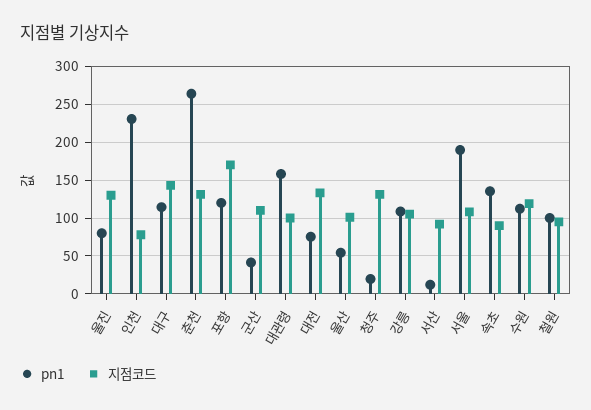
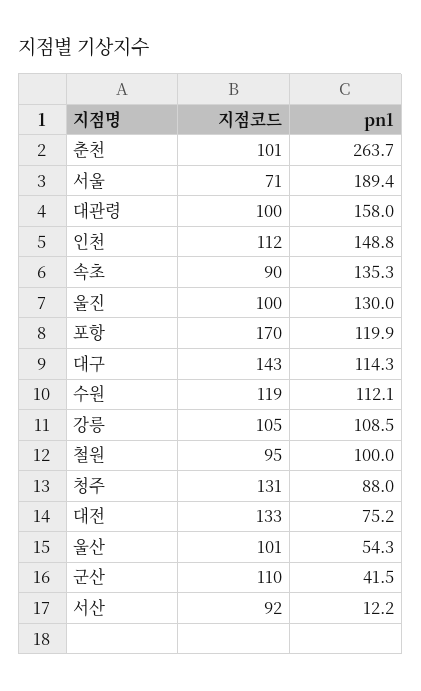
pn1, 울진: 80 -> 130
지점코드, 울진: 130 -> 100
pn1, 인천: 230 -> 148.8
지점코드, 인천: 80 -> 112
지점코드, 춘천: 130 -> 101
pn1, 청주: 20 -> 88
지점코드, 서울: 110 -> 71

